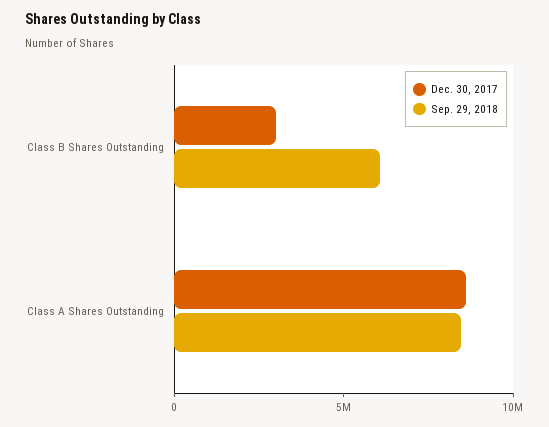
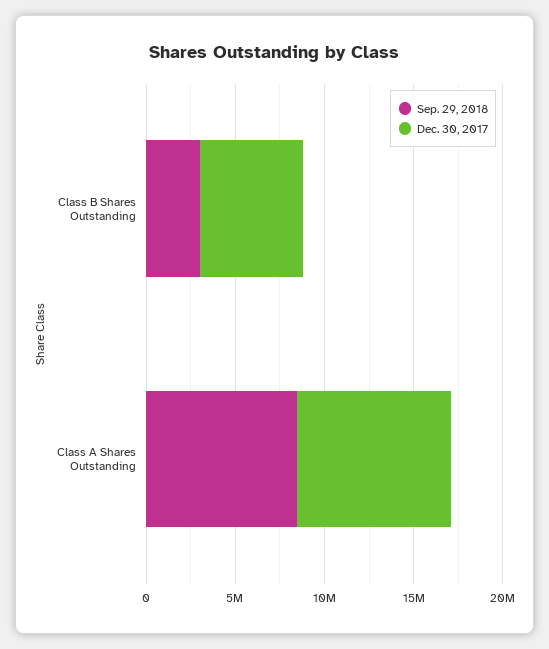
Dec. 30, 2017, Class B Shares Outstanding: 3000000 -> 6000000
Sep. 29, 2018, Class B Shares Outstanding: 6000000 -> 3000000

